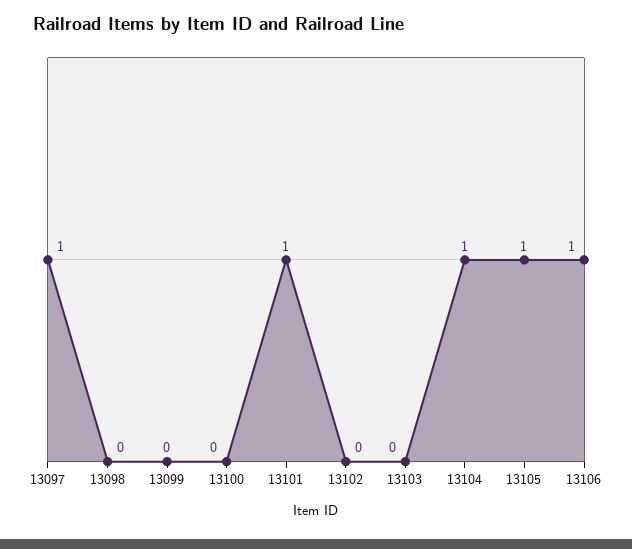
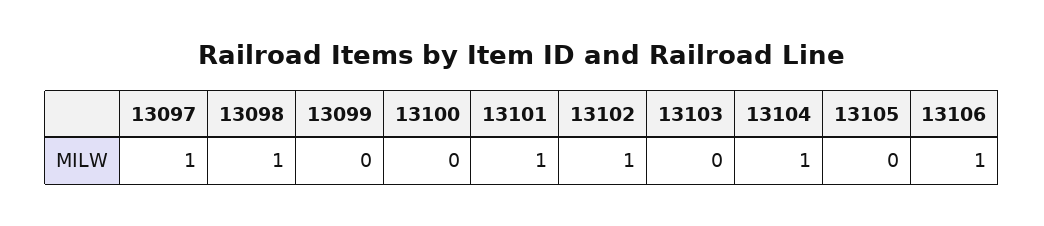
13098: 0 -> 1
13102: 0 -> 1
13105: 1 -> 0

